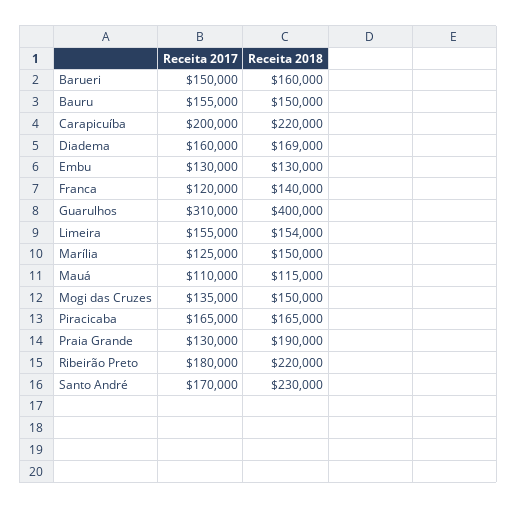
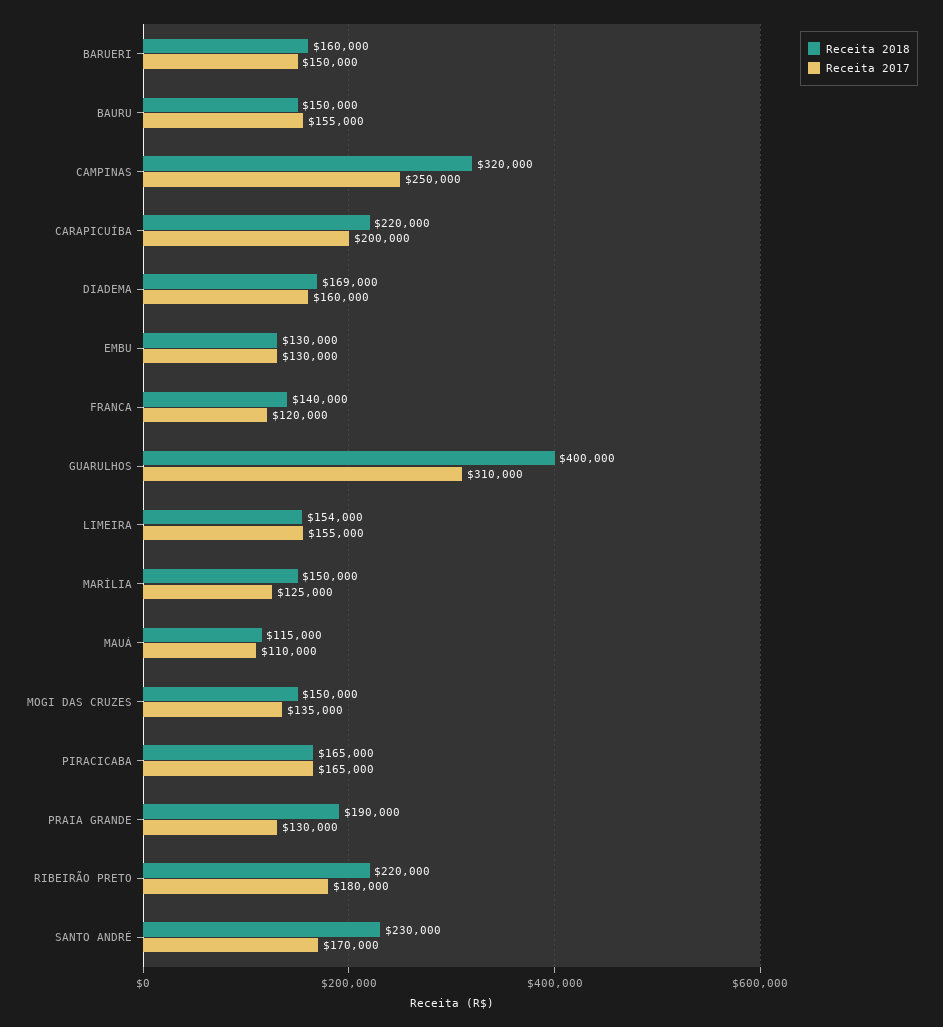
Receita 2018, CAMPINAS: none -> 320000
Receita 2017, CAMPINAS: none -> 250000

